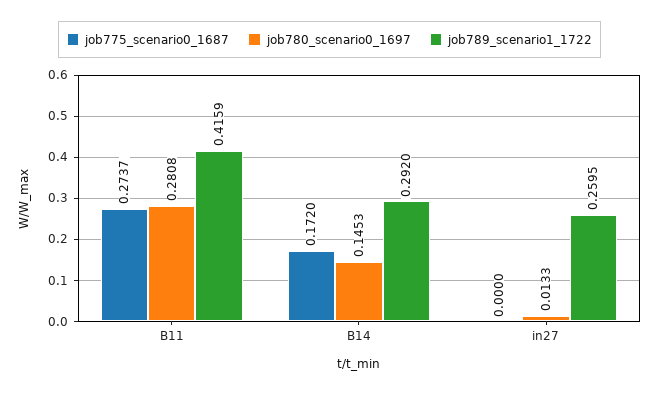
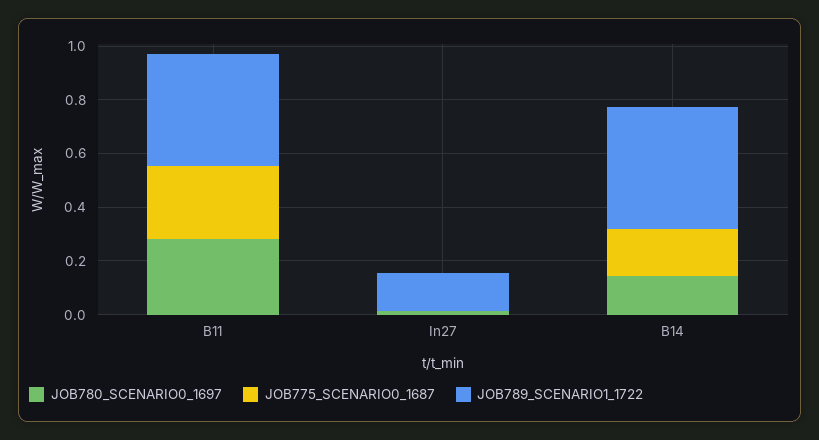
job789_scenario1_1722, B14: 0.292 -> 0.45
job789_scenario1_1722, in27: 0.2595 -> 0.15

